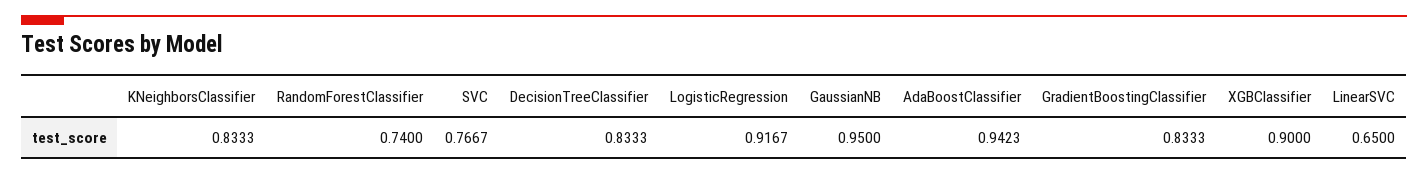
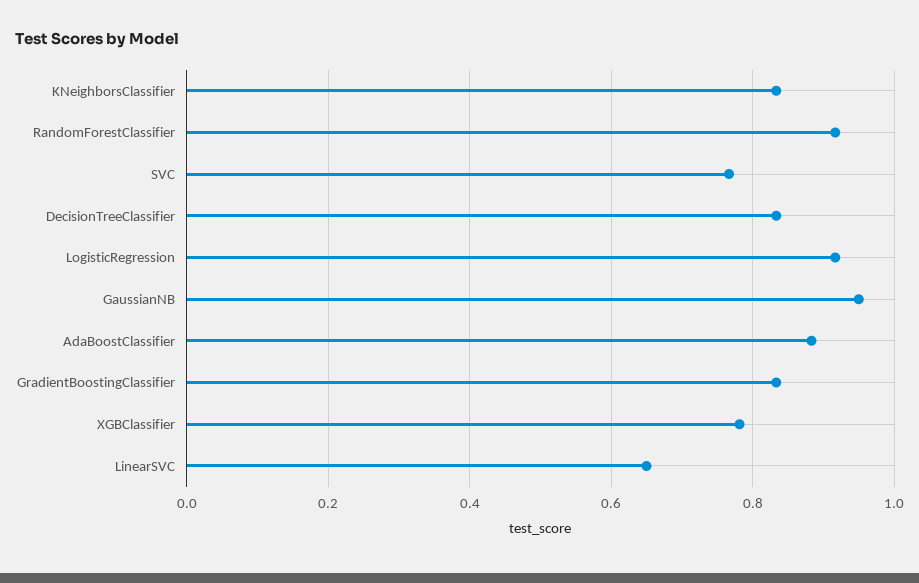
RandomForestClassifier: 0.74 -> 0.92
AdaBoostClassifier: 0.9423 -> 0.88
XGBClassifier: 0.9 -> 0.78

